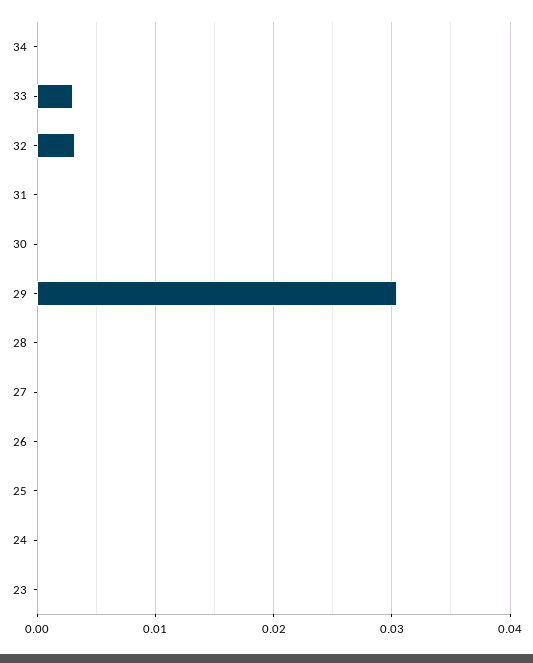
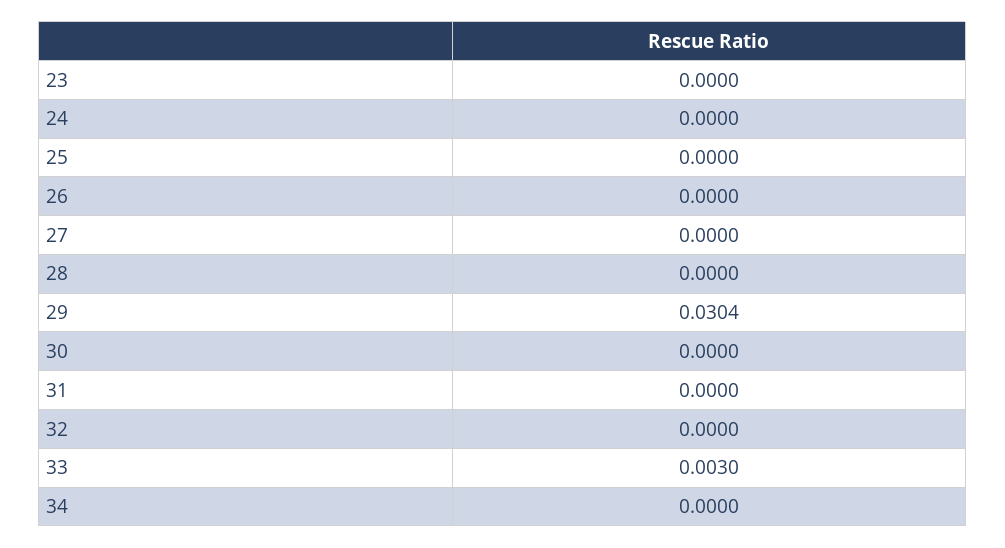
32: 0.003 -> 0

